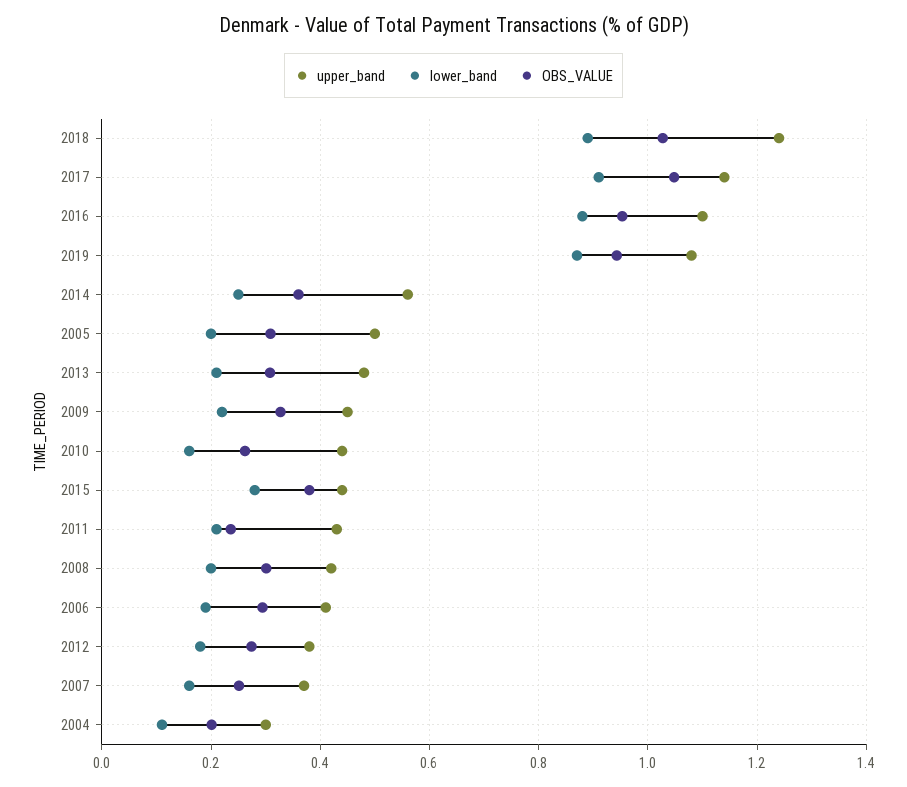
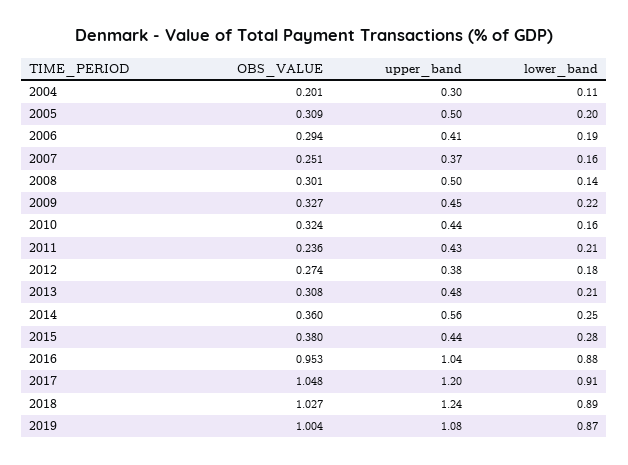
upper_band, 2017: 1.14 -> 1.2
upper_band, 2016: 1.1 -> 1.04
OBS_VALUE, 2019: 0.94 -> 1.004
OBS_VALUE, 2010: 0.26 -> 0.324
upper_band, 2008: 0.42 -> 0.5
lower_band, 2008: 0.2 -> 0.14

